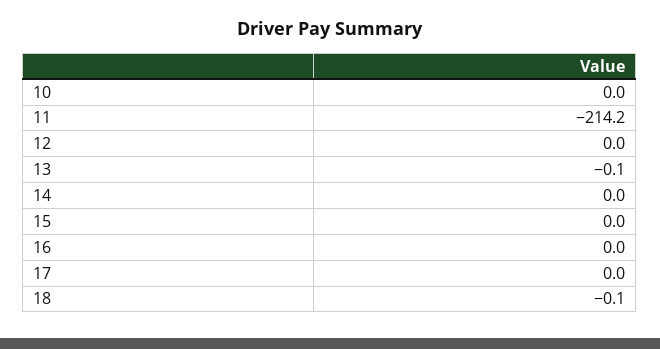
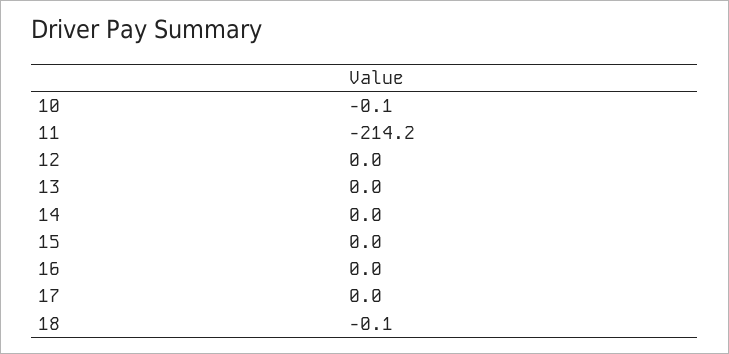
10: 0 -> -0.1
13: -0.1 -> 0

